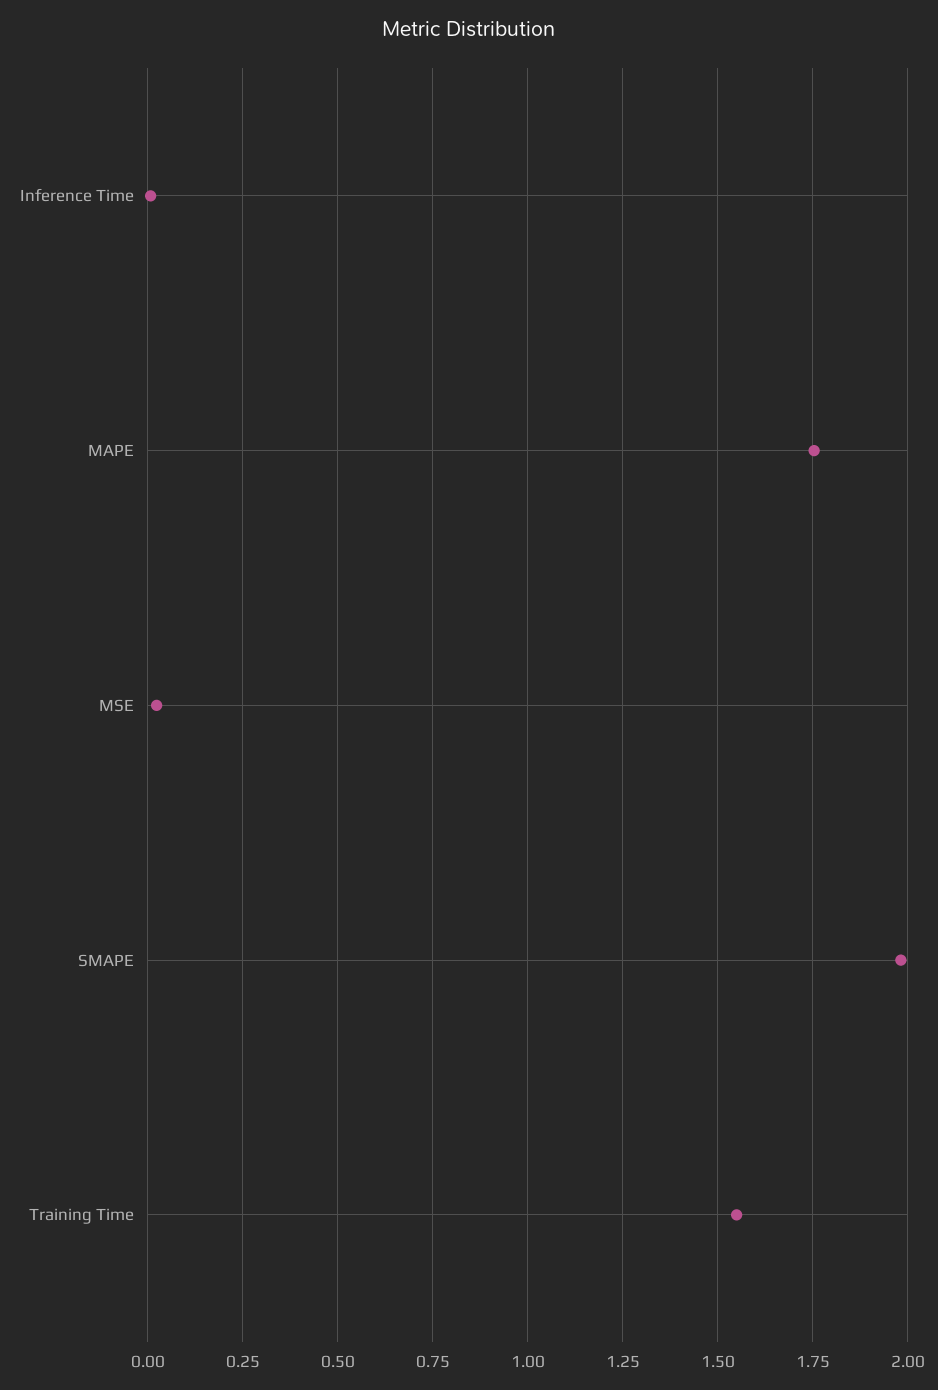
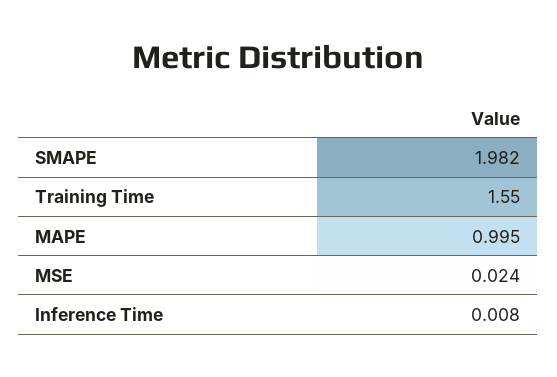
MAPE: 1.75 -> 0.995

